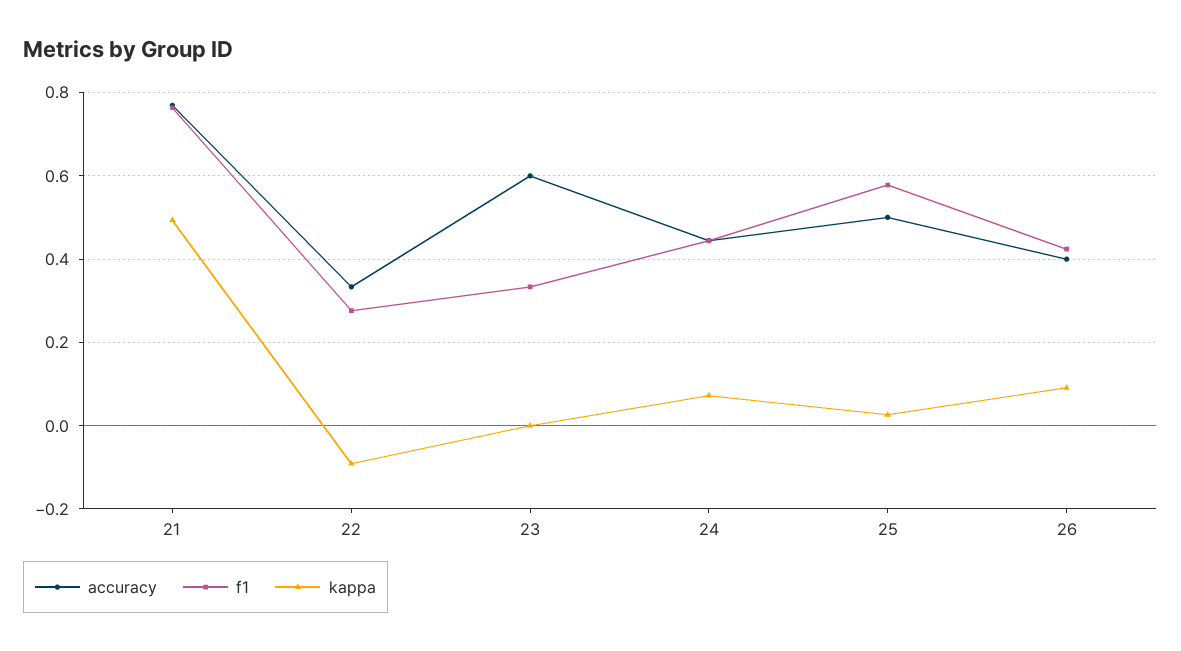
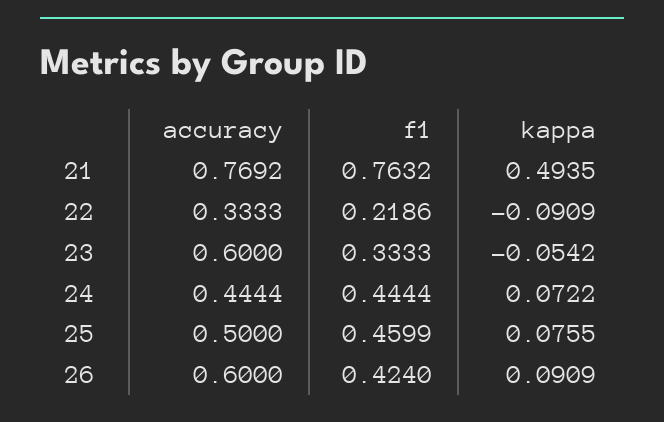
f1, 22: 0.28 -> 0.2186
kappa, 23: 0 -> -0.0542
f1, 25: 0.58 -> 0.4599
kappa, 25: 0.02 -> 0.0755
accuracy, 26: 0.4 -> 0.6

